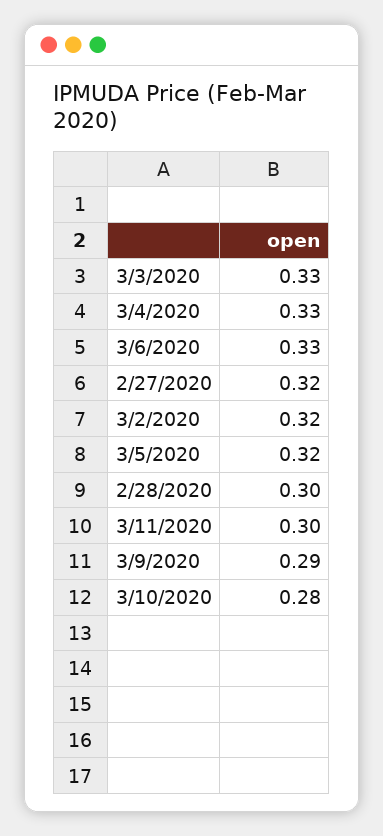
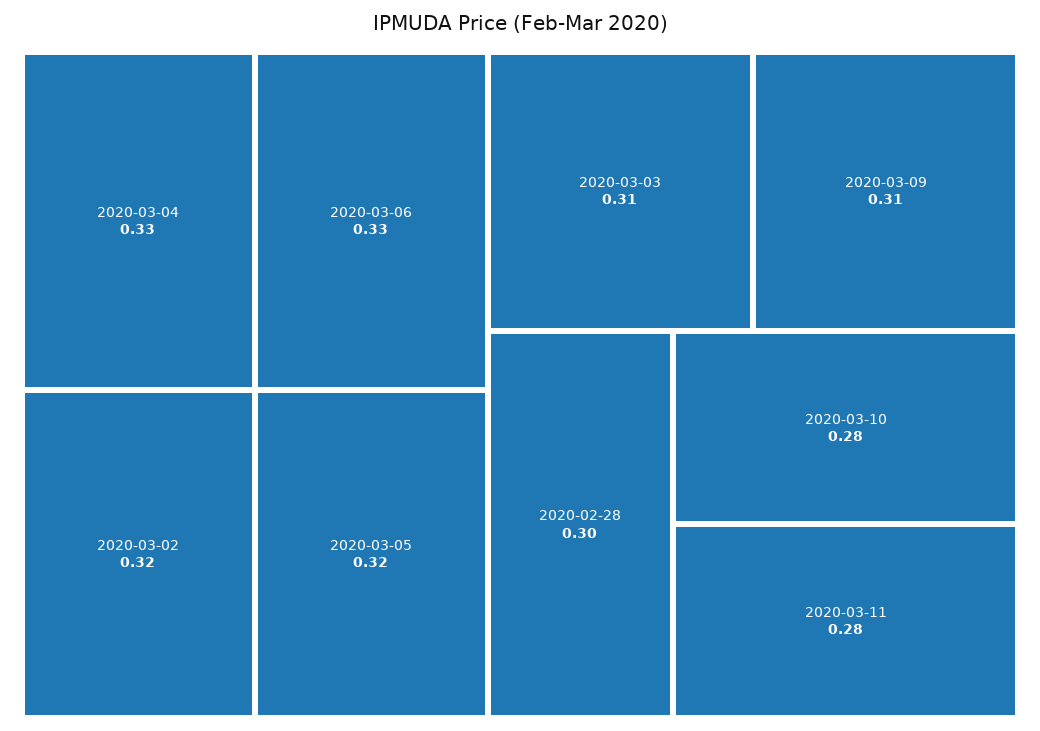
3/3/2020: 0.33 -> 0.31
2/27/2020: 0.32 -> none
3/11/2020: 0.3 -> 0.28
3/9/2020: 0.29 -> 0.31

